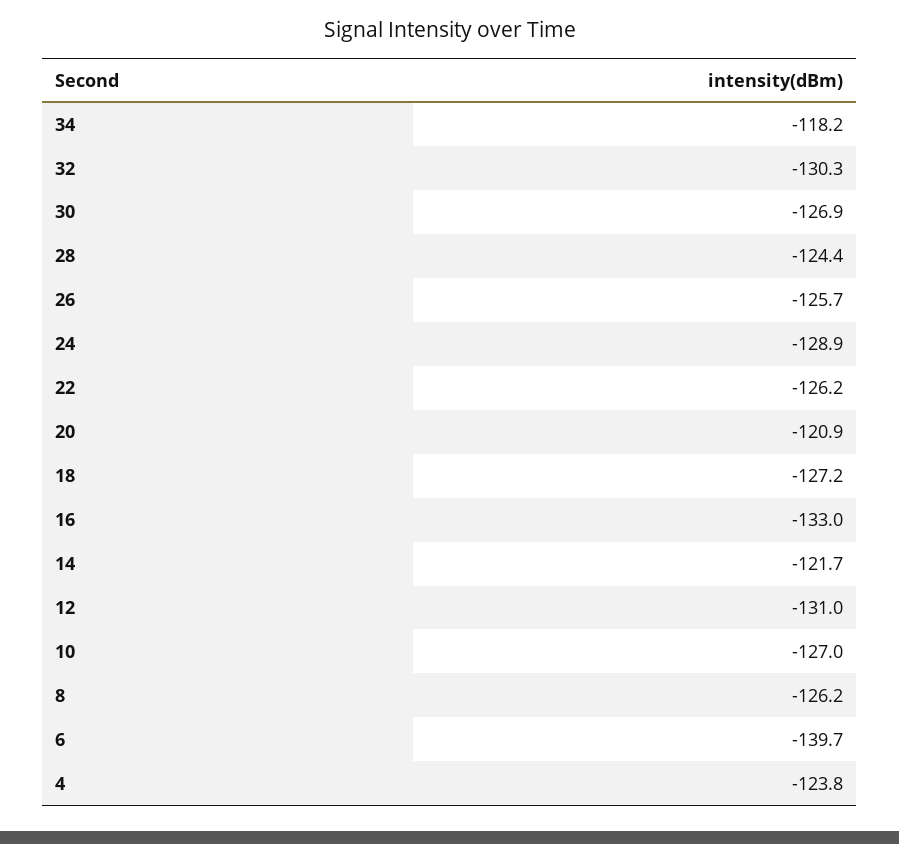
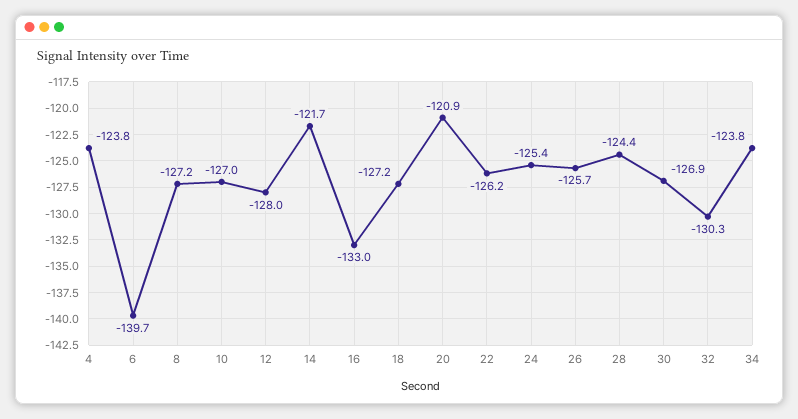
34: -118.2 -> -123.8
24: -128.9 -> -125.4
12: -131 -> -128
8: -126.2 -> -127.2

